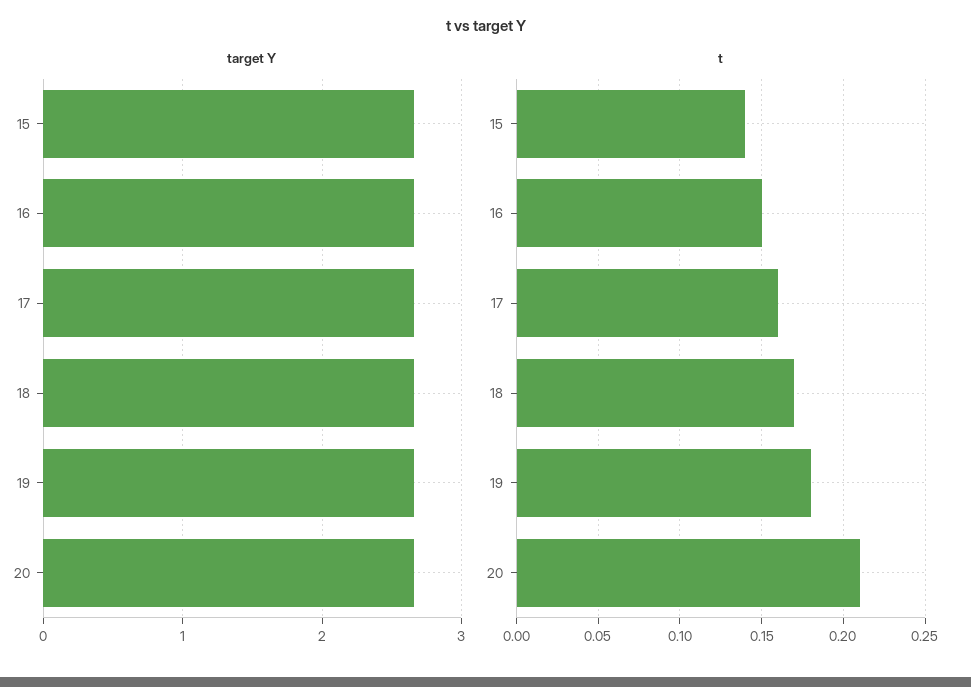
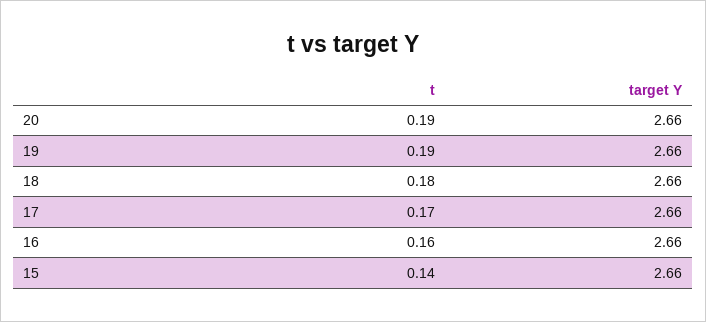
t, 16: 0.15 -> 0.16
t, 17: 0.16 -> 0.17
t, 18: 0.17 -> 0.18
t, 19: 0.18 -> 0.19
t, 20: 0.21 -> 0.19

